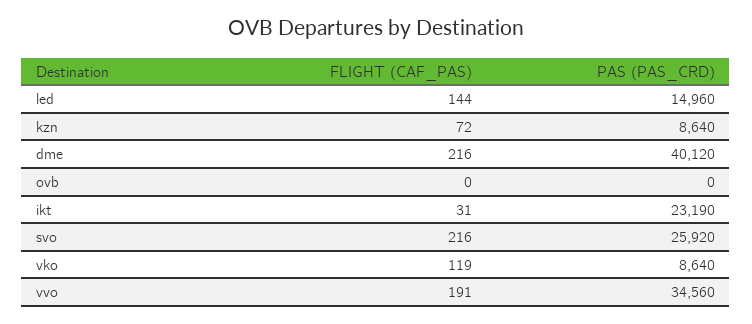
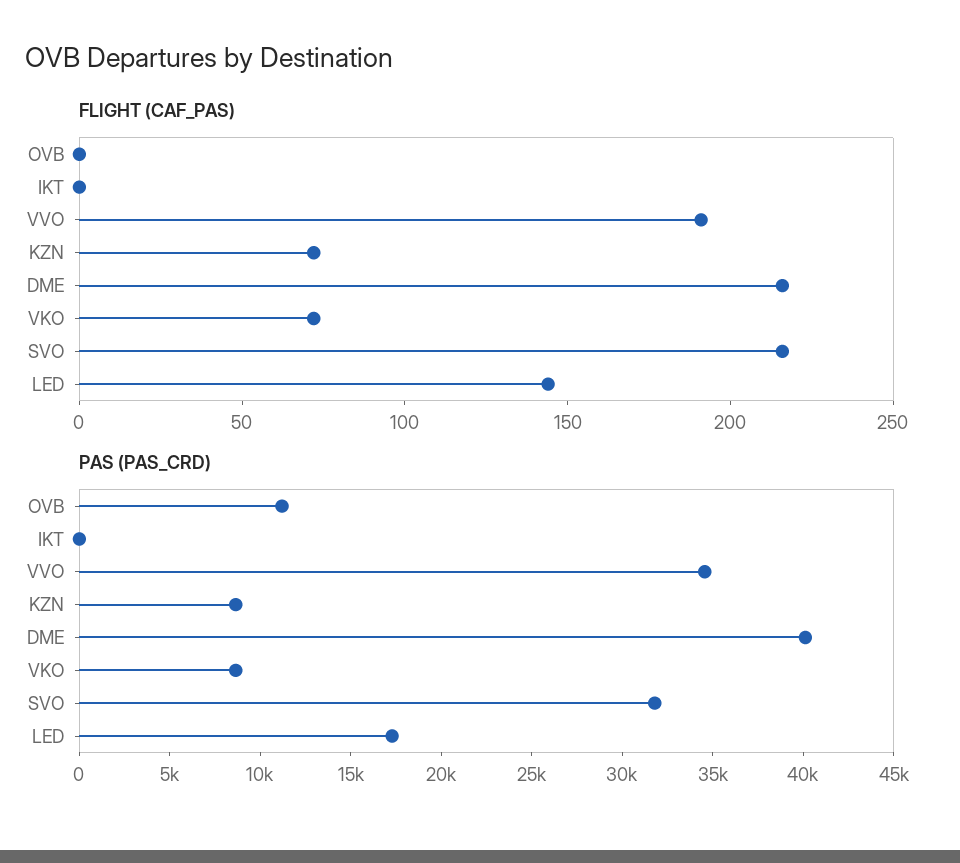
PAS (PAS_CRD), led: 14960 -> 17000
PAS (PAS_CRD), ovb: 0 -> 11000
FLIGHT (CAF_PAS), ikt: 31 -> 0
PAS (PAS_CRD), ikt: 23190 -> 0
PAS (PAS_CRD), svo: 25920 -> 32000
FLIGHT (CAF_PAS), vko: 119 -> 70

